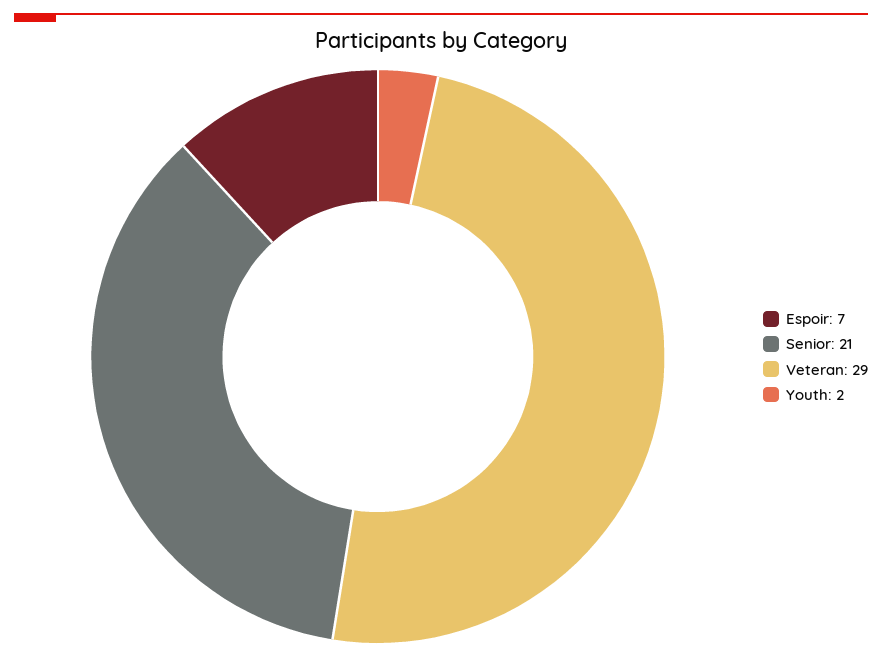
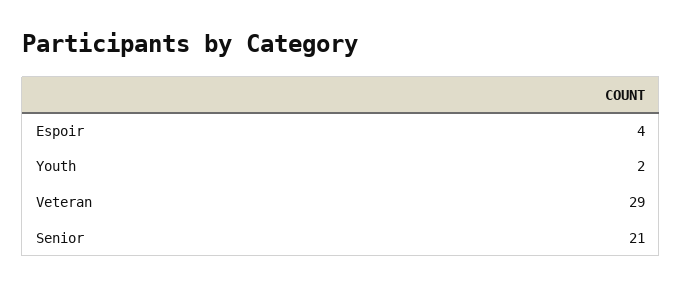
Espoir: 7 -> 4

